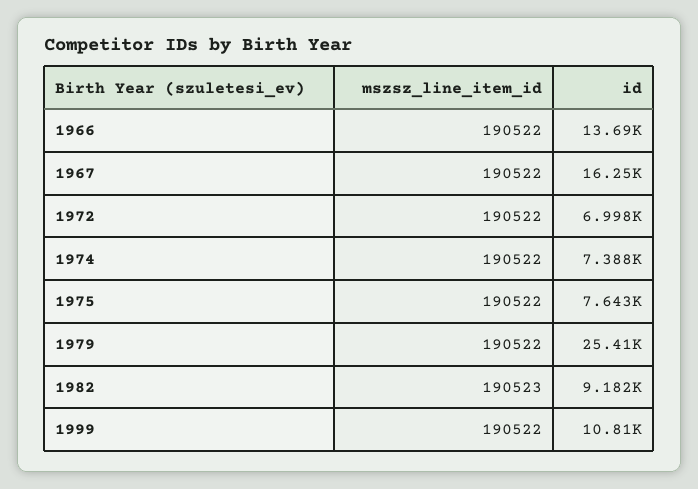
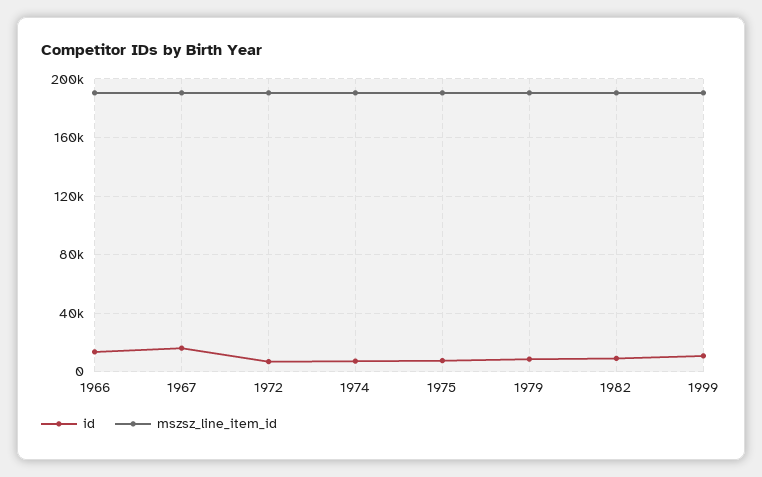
id, 1979: 25410 -> 10000

